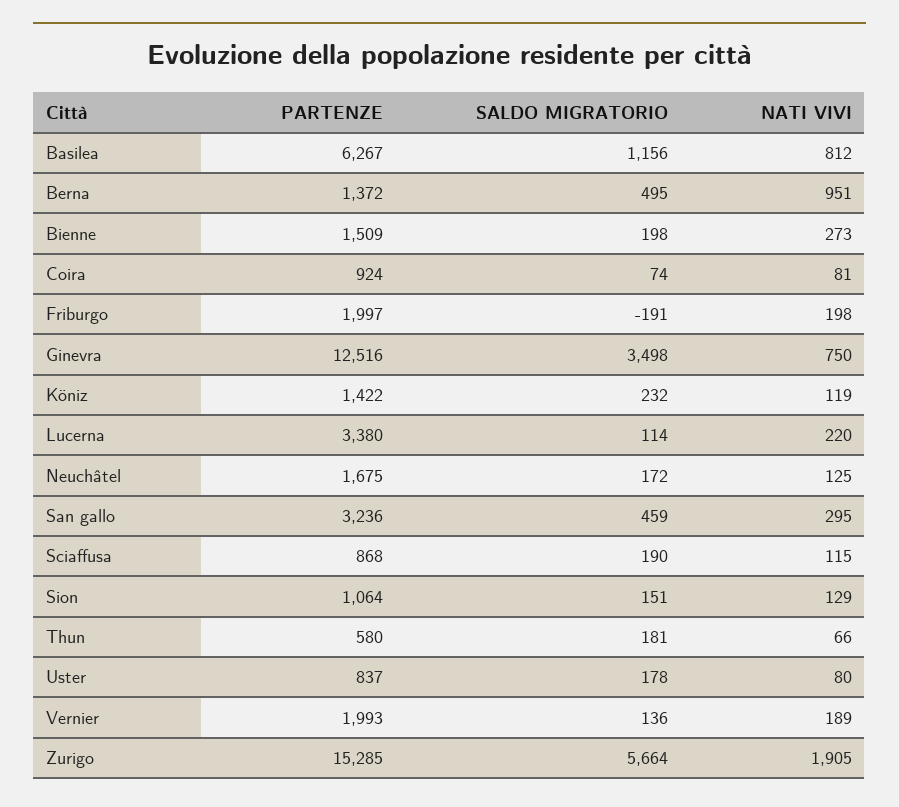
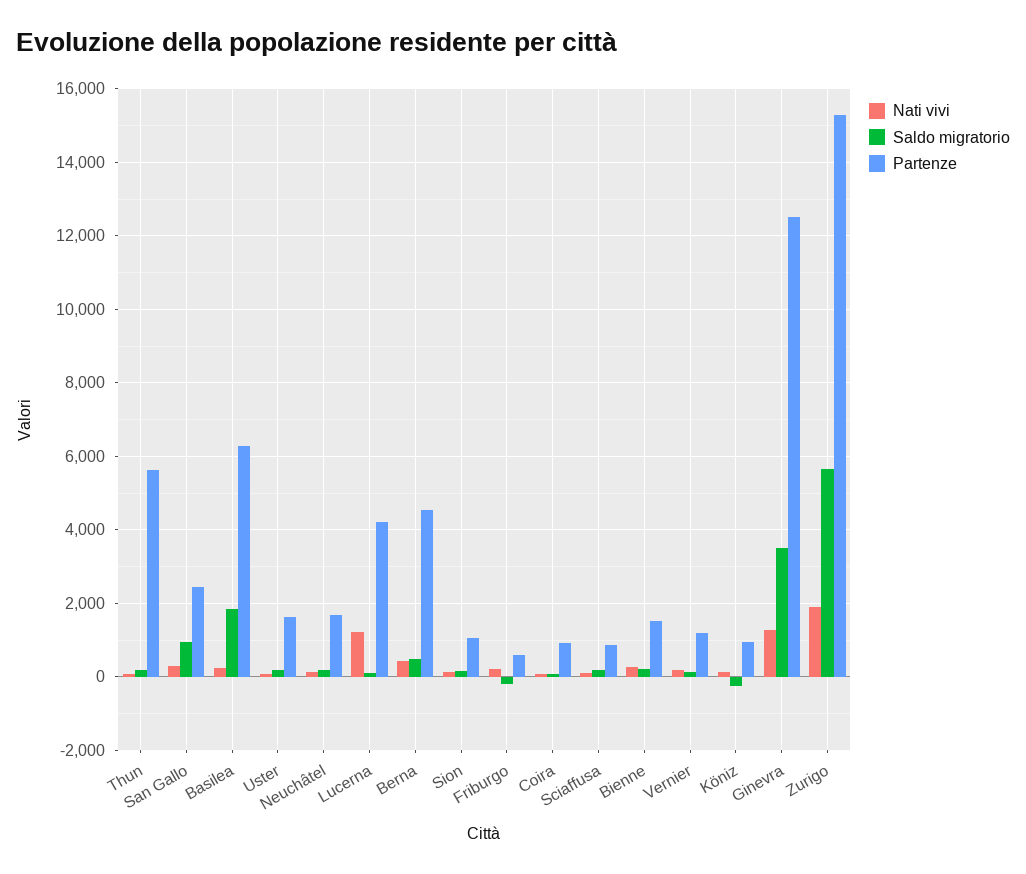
SALDO MIGRATORIO, Basilea: 1156 -> 1800
NATI VIVI, Basilea: 812 -> 200
PARTENZE, Berna: 1372 -> 4600
NATI VIVI, Berna: 951 -> 400
PARTENZE, Friburgo: 1997 -> 600
NATI VIVI, Ginevra: 750 -> 1200
PARTENZE, Köniz: 1422 -> 1000
SALDO MIGRATORIO, Köniz: 232 -> -200
PARTENZE, Lucerna: 3380 -> 4200
NATI VIVI, Lucerna: 220 -> 1200
PARTENZE, San gallo: 3236 -> 2400
SALDO MIGRATORIO, San gallo: 459 -> 1000
PARTENZE, Thun: 580 -> 5600
PARTENZE, Uster: 837 -> 1600
PARTENZE, Vernier: 1993 -> 1200

